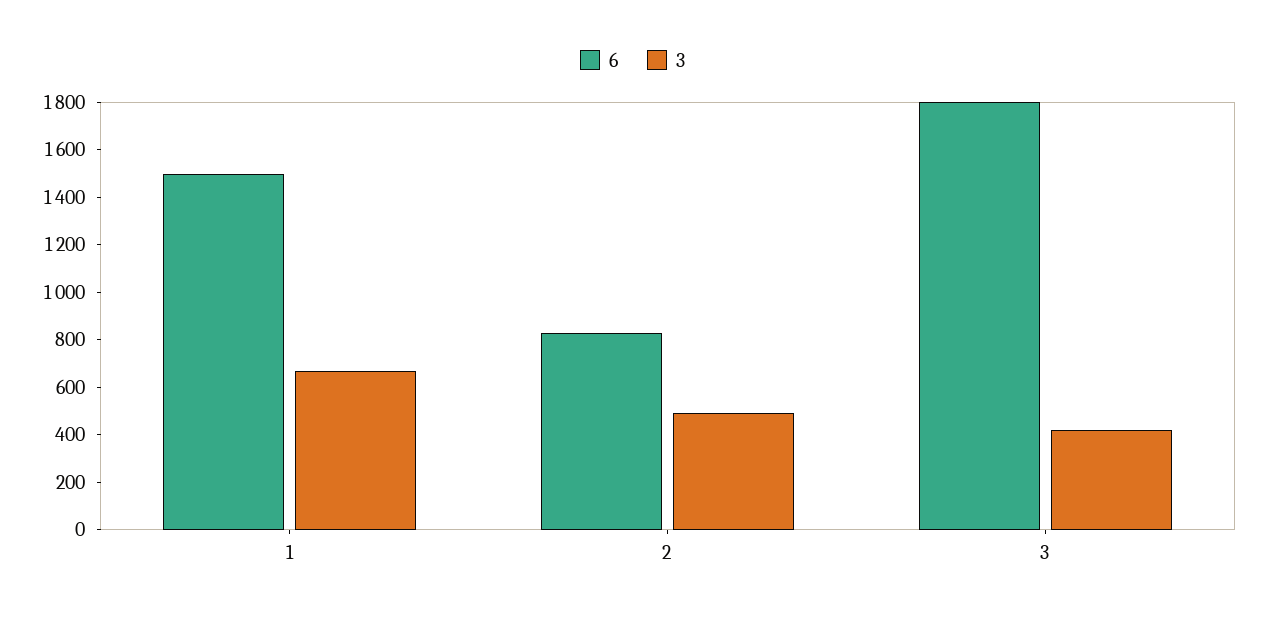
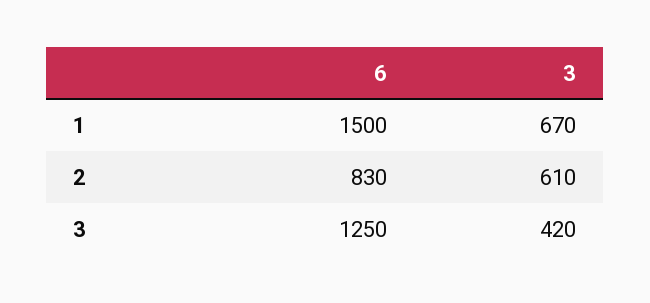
3, 2: 500 -> 610
6, 3: 1800 -> 1250

